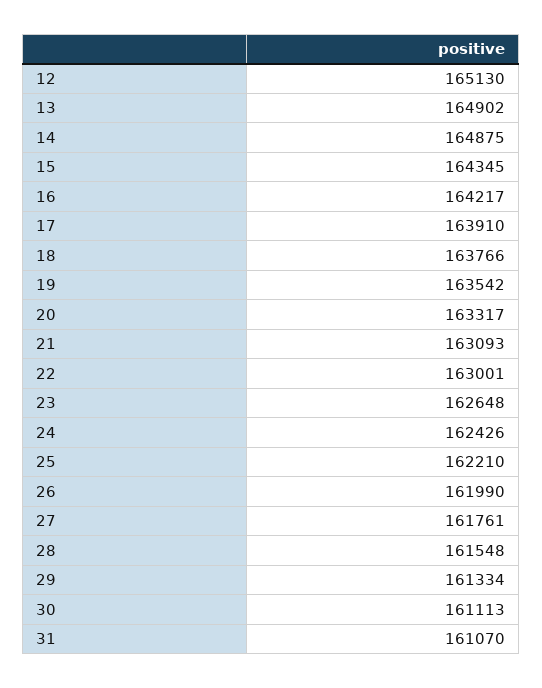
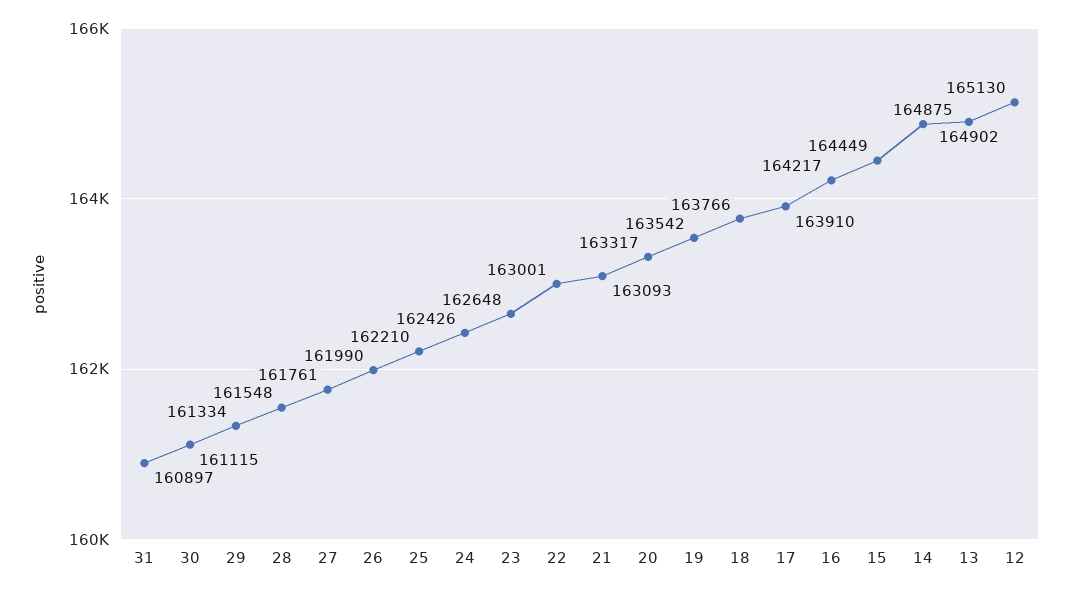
15: 164345 -> 164449
30: 161113 -> 161115
31: 161070 -> 160897

